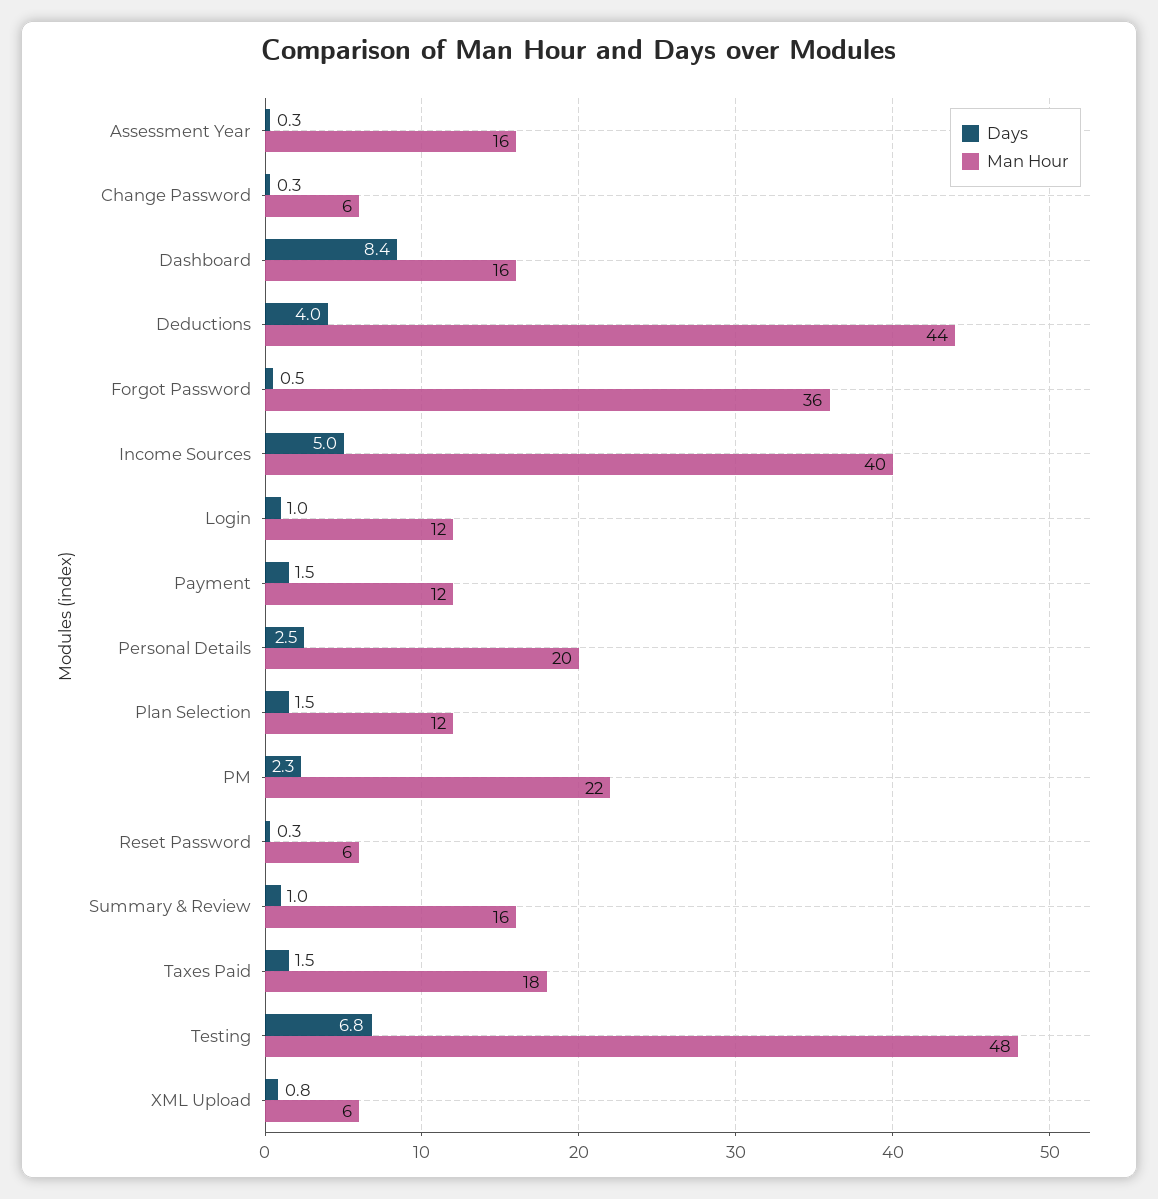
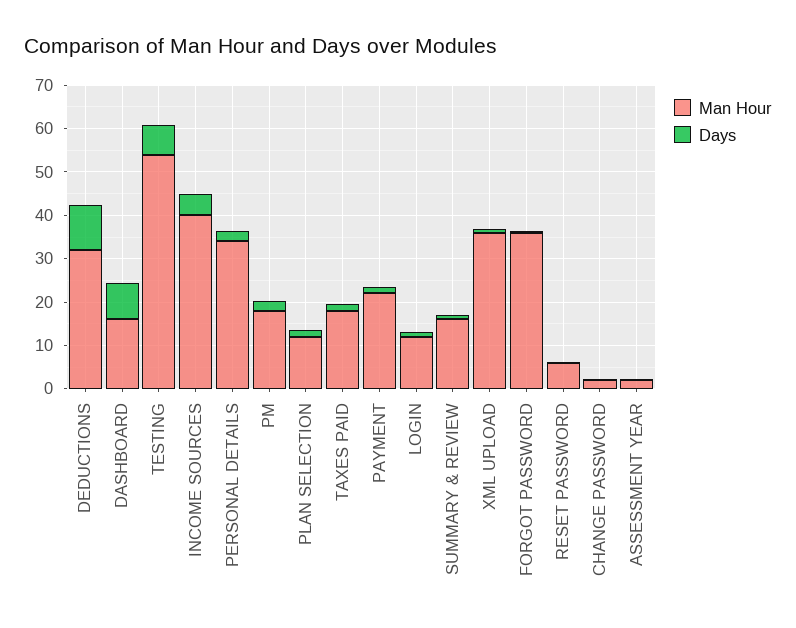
Man Hour, Assessment Year: 16 -> 2
Man Hour, Change Password: 6 -> 2
Days, Deductions: 4 -> 10
Man Hour, Deductions: 44 -> 32
Man Hour, Payment: 12 -> 22
Man Hour, Personal Details: 20 -> 34
Man Hour, PM: 22 -> 18
Man Hour, Testing: 48 -> 54
Man Hour, XML Upload: 6 -> 36

